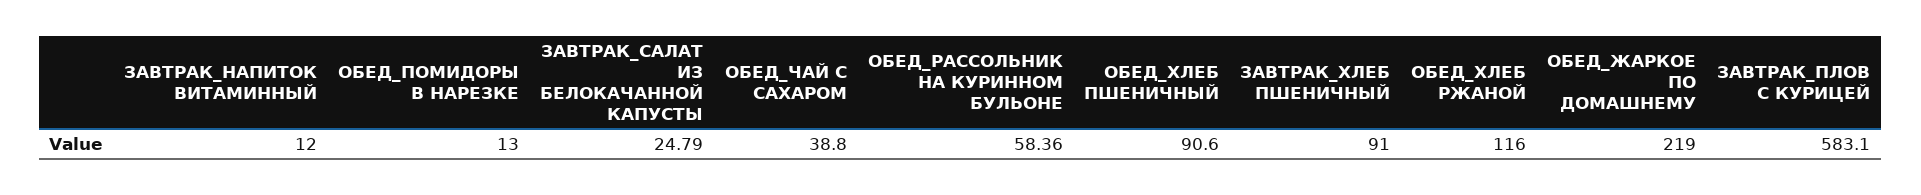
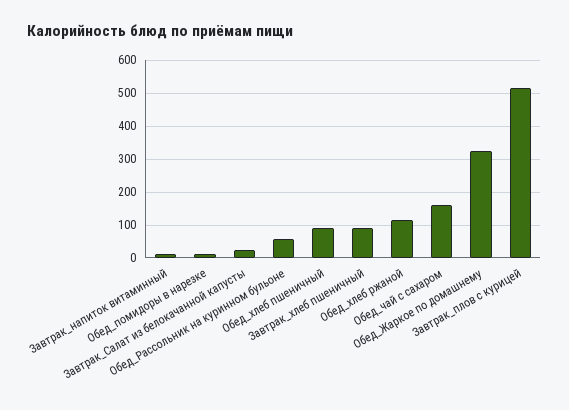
ОБЕД_ЧАЙ С САХАРОМ: 38.8 -> 160
ОБЕД_ЖАРКОЕ ПО ДОМАШНЕМУ: 219 -> 320
ЗАВТРАК_ПЛОВ С КУРИЦЕЙ: 583.1 -> 520

